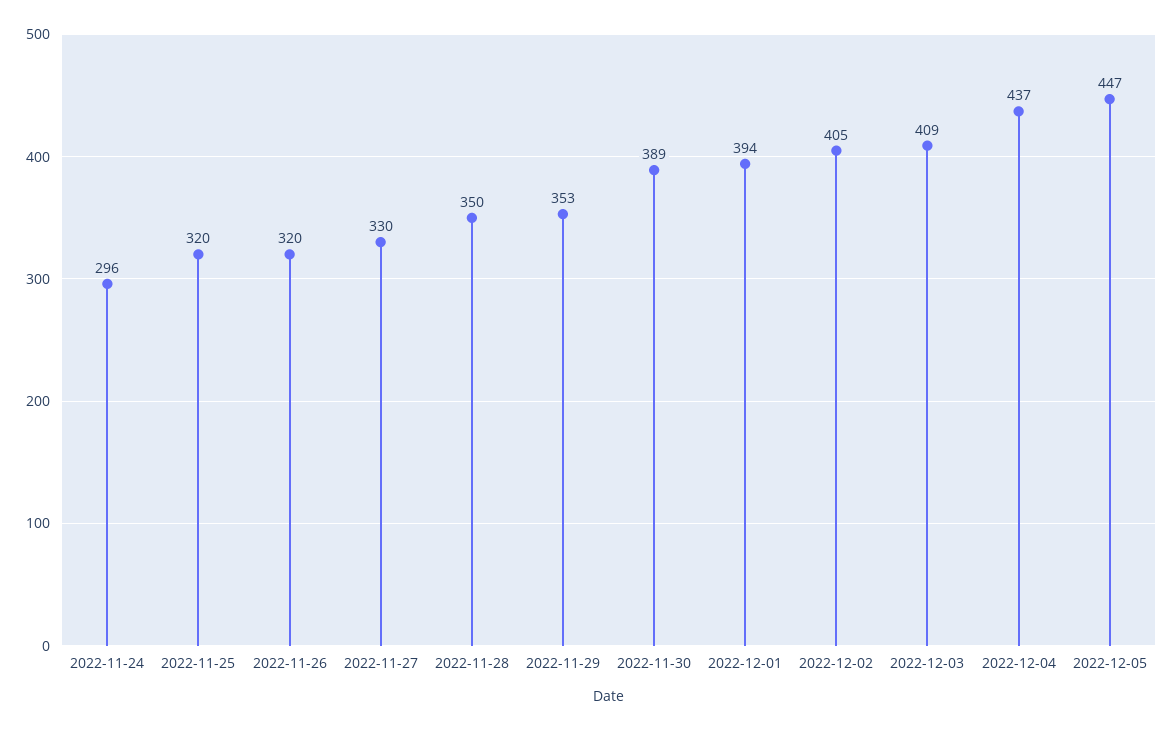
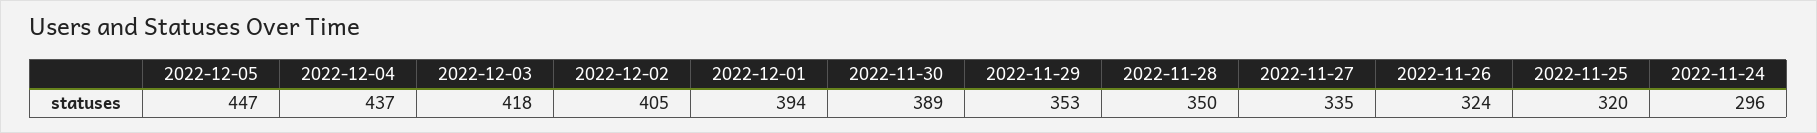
2022-11-26: 320 -> 324
2022-11-27: 330 -> 335
2022-12-03: 409 -> 418

